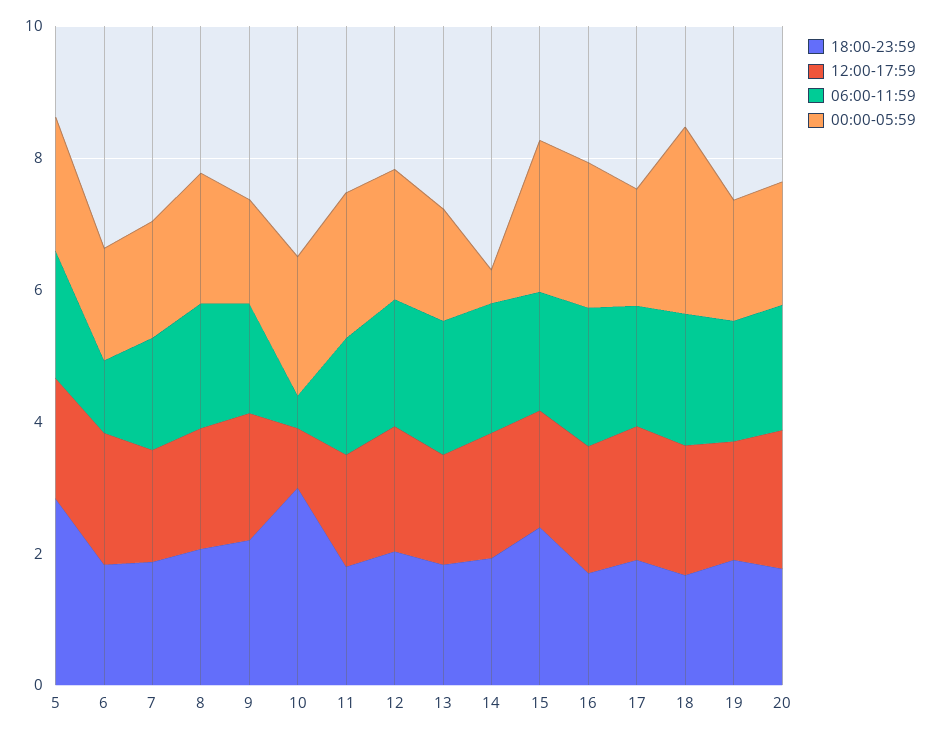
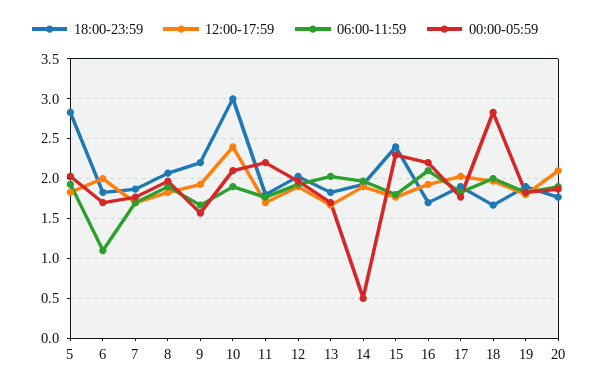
12:00-17:59, 10: 1 -> 2.4
06:00-11:59, 10: 0.5 -> 1.9

